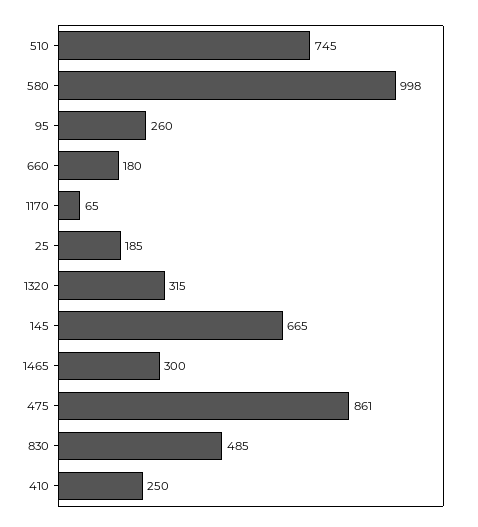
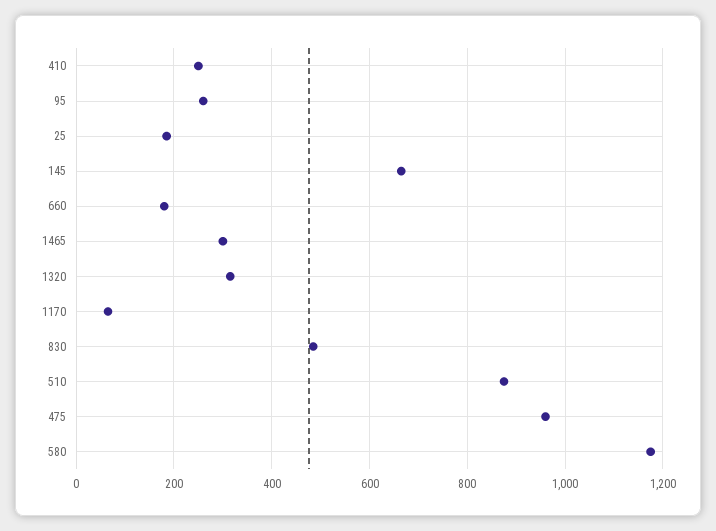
510: 745 -> 880
580: 998 -> 1180
475: 861 -> 960

